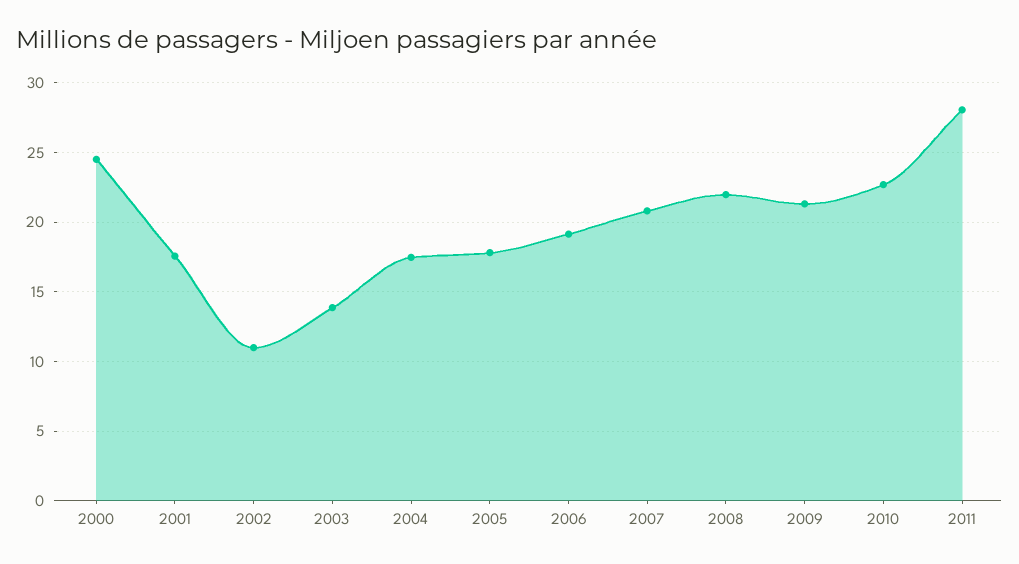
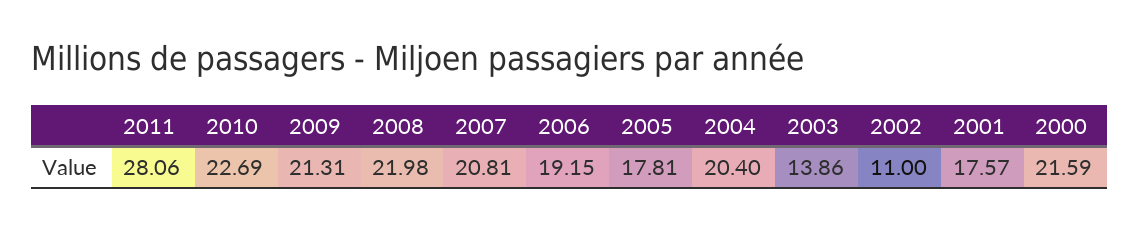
2000: 24.5 -> 21.59
2004: 17.5 -> 20.4

